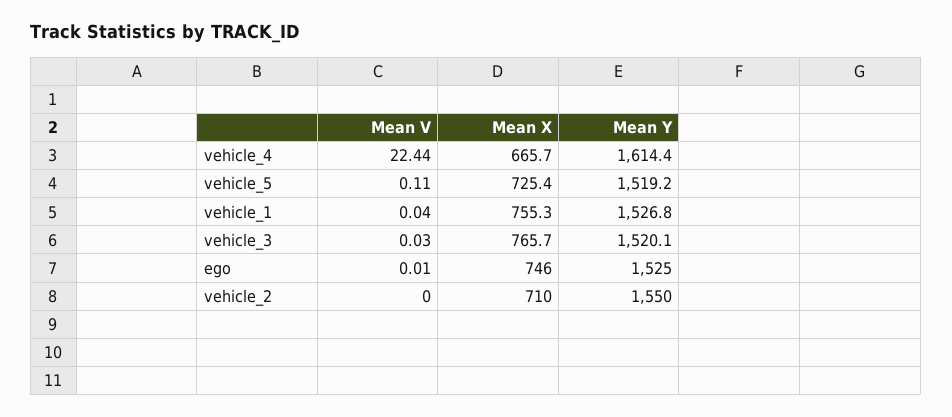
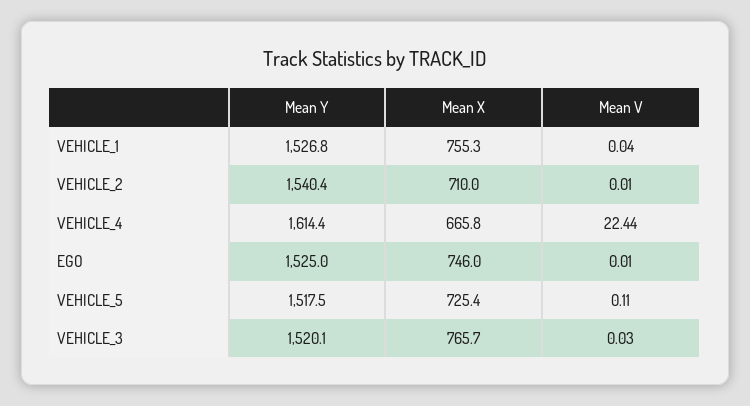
Mean X, vehicle_4: 665.7 -> 665.8
Mean Y, vehicle_5: 1519.2 -> 1517.5
Mean V, vehicle_2: 0 -> 0.01
Mean Y, vehicle_2: 1550 -> 1540.4

